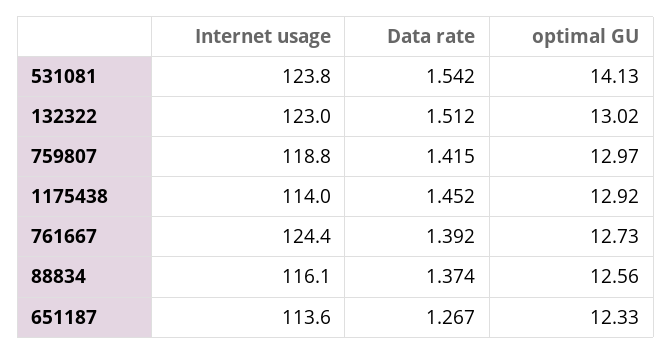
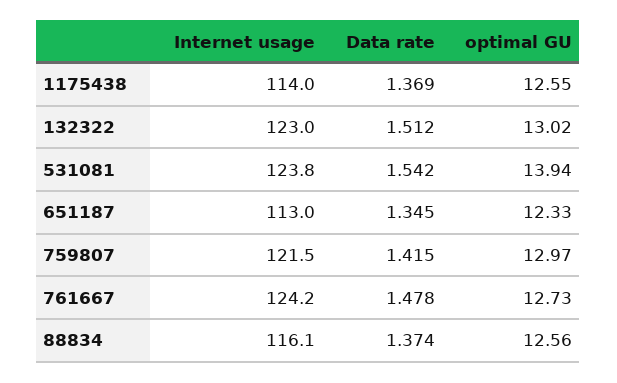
optimal GU, 531081: 14.13 -> 13.94
Internet usage, 759807: 118.8 -> 121.5
Data rate, 1175438: 1.452 -> 1.369
optimal GU, 1175438: 12.92 -> 12.55
Internet usage, 761667: 124.4 -> 124.2
Data rate, 761667: 1.392 -> 1.478
Internet usage, 651187: 113.6 -> 113
Data rate, 651187: 1.267 -> 1.345

